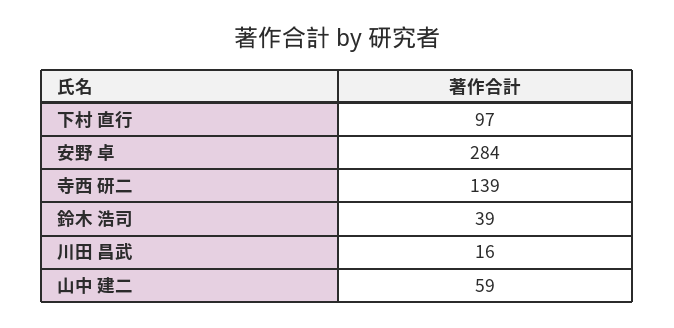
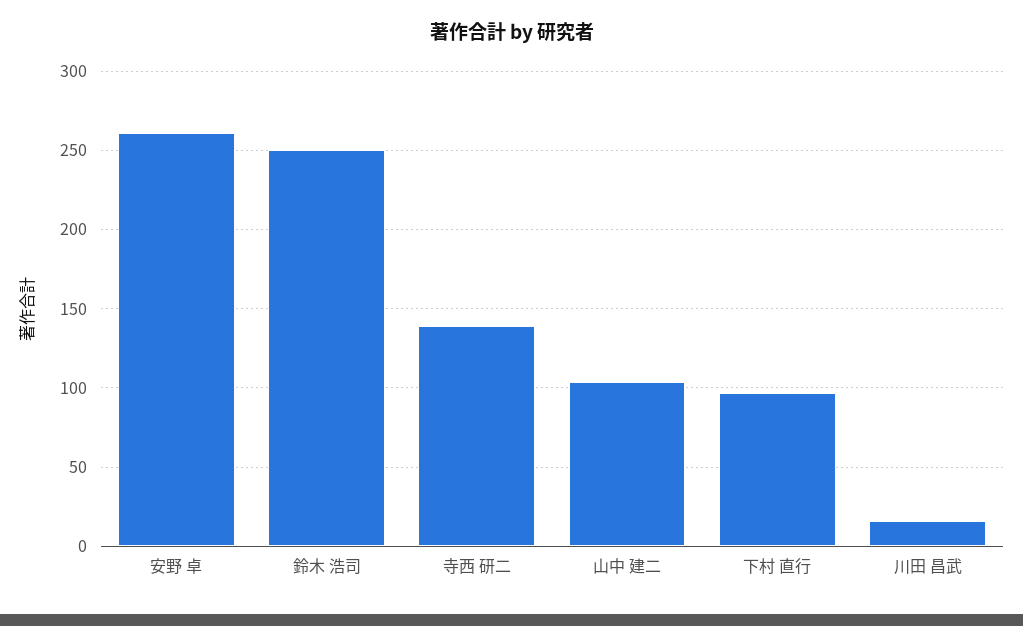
安野 卓: 284 -> 260
鈴木 浩司: 39 -> 250
山中 建二: 59 -> 105

